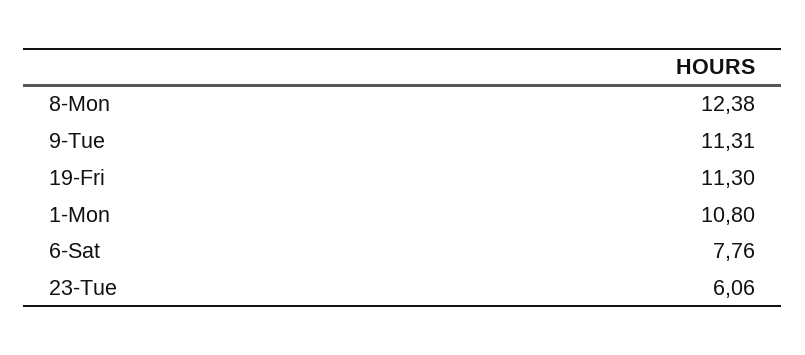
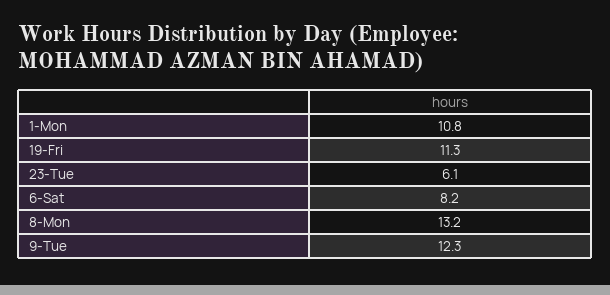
8-Mon: 12.38 -> 13.2
9-Tue: 11.31 -> 12.3
6-Sat: 7.76 -> 8.2

